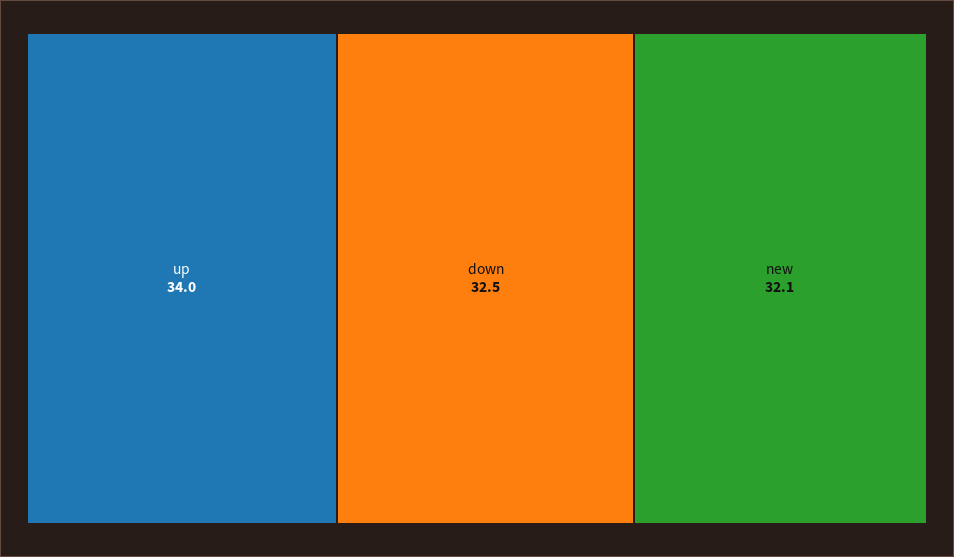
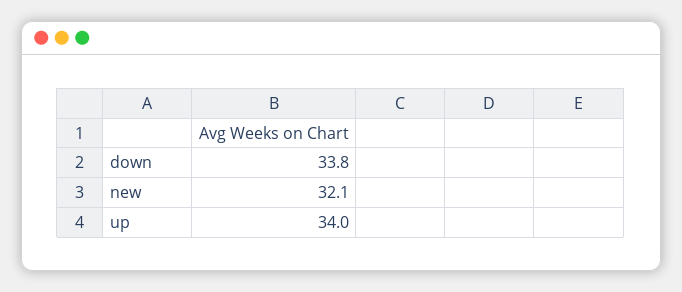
down: 32.5 -> 33.8

